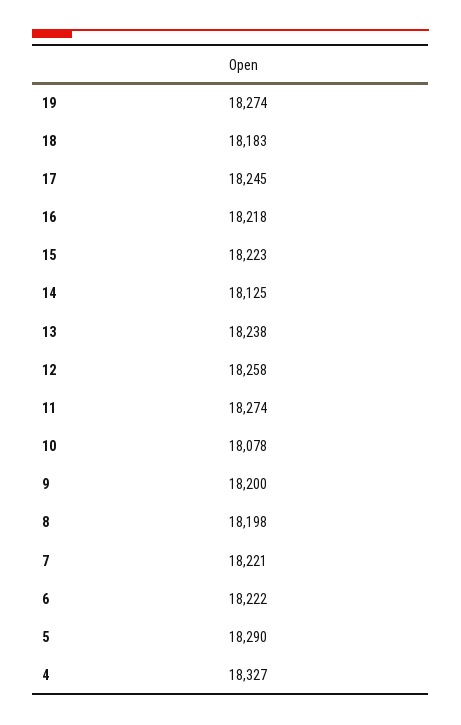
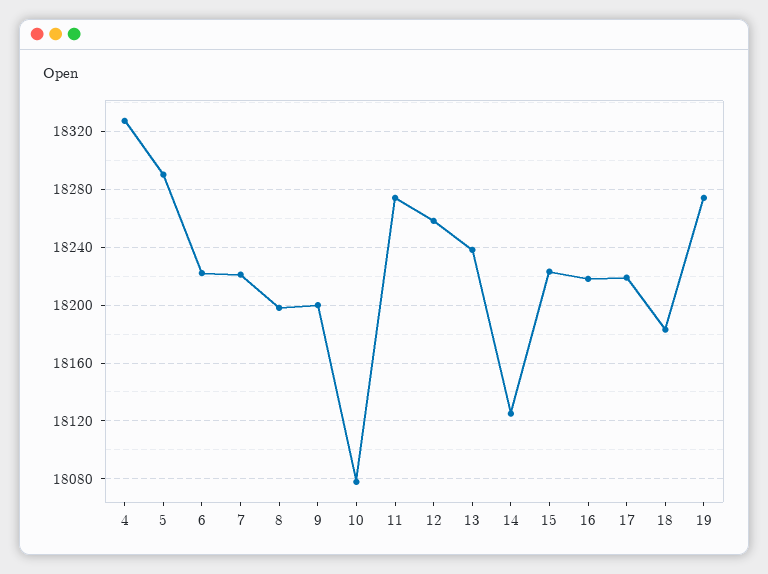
17: 18245 -> 18220

